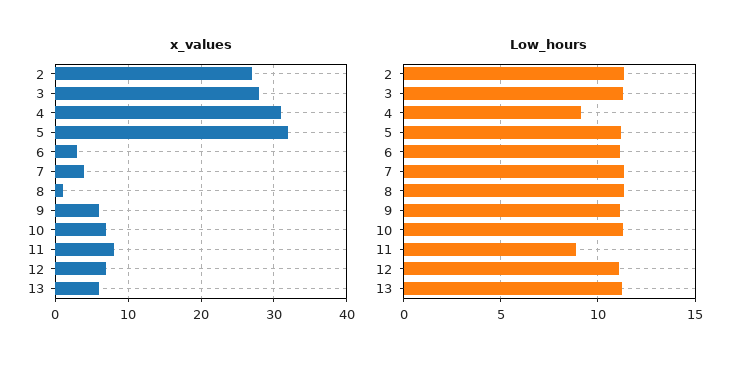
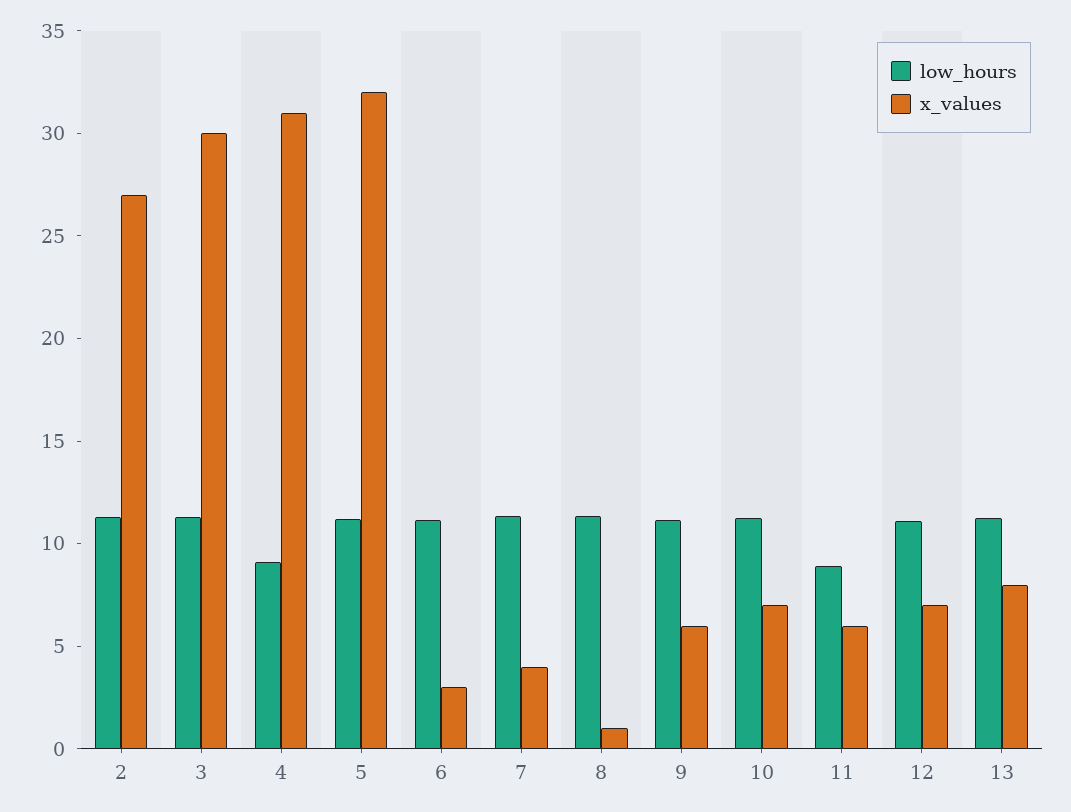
x_values, 3: 28 -> 30
x_values, 11: 8 -> 6
x_values, 13: 6 -> 8

